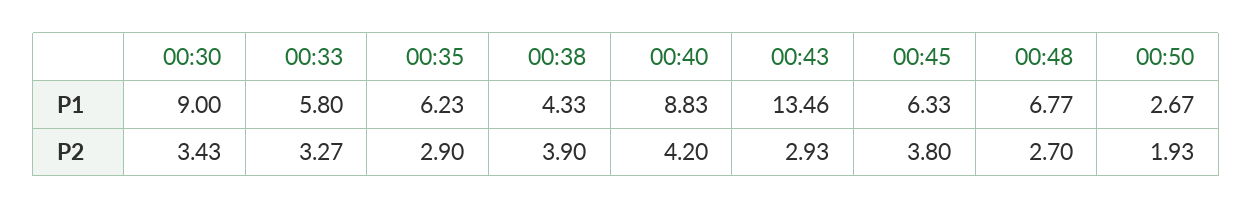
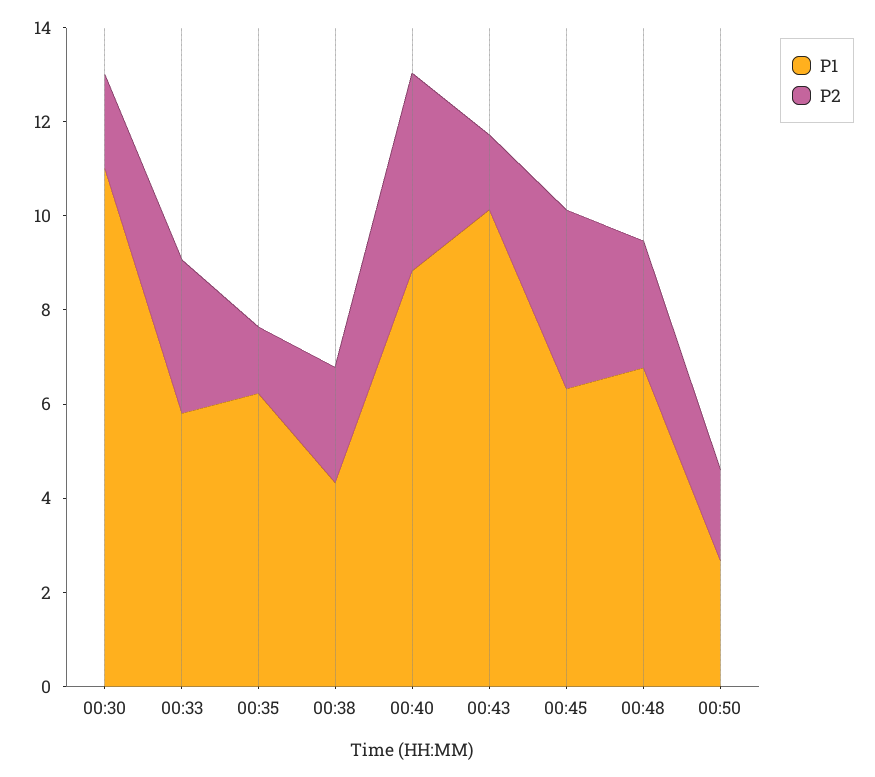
P1, 00:30: 9 -> 11
P1, 00:43: 13.46 -> 10
P2, 00:30: 3.43 -> 2
P2, 00:35: 2.9 -> 1.5
P2, 00:38: 3.9 -> 2.5
P2, 00:43: 2.93 -> 1.5

